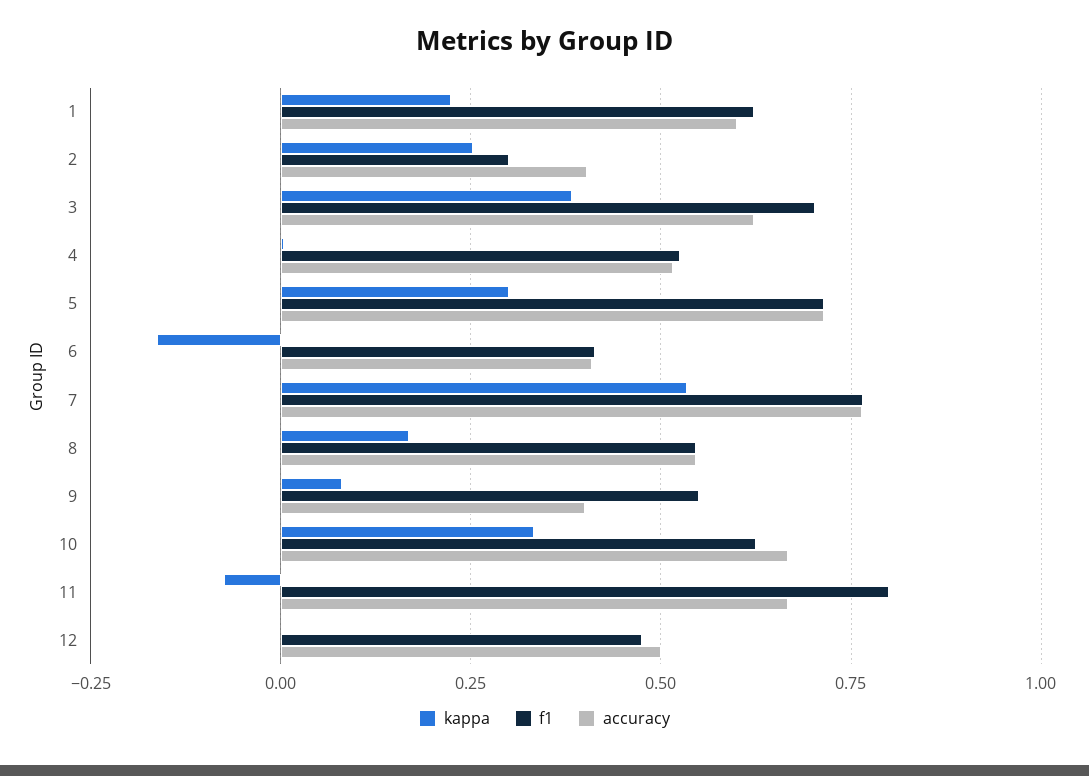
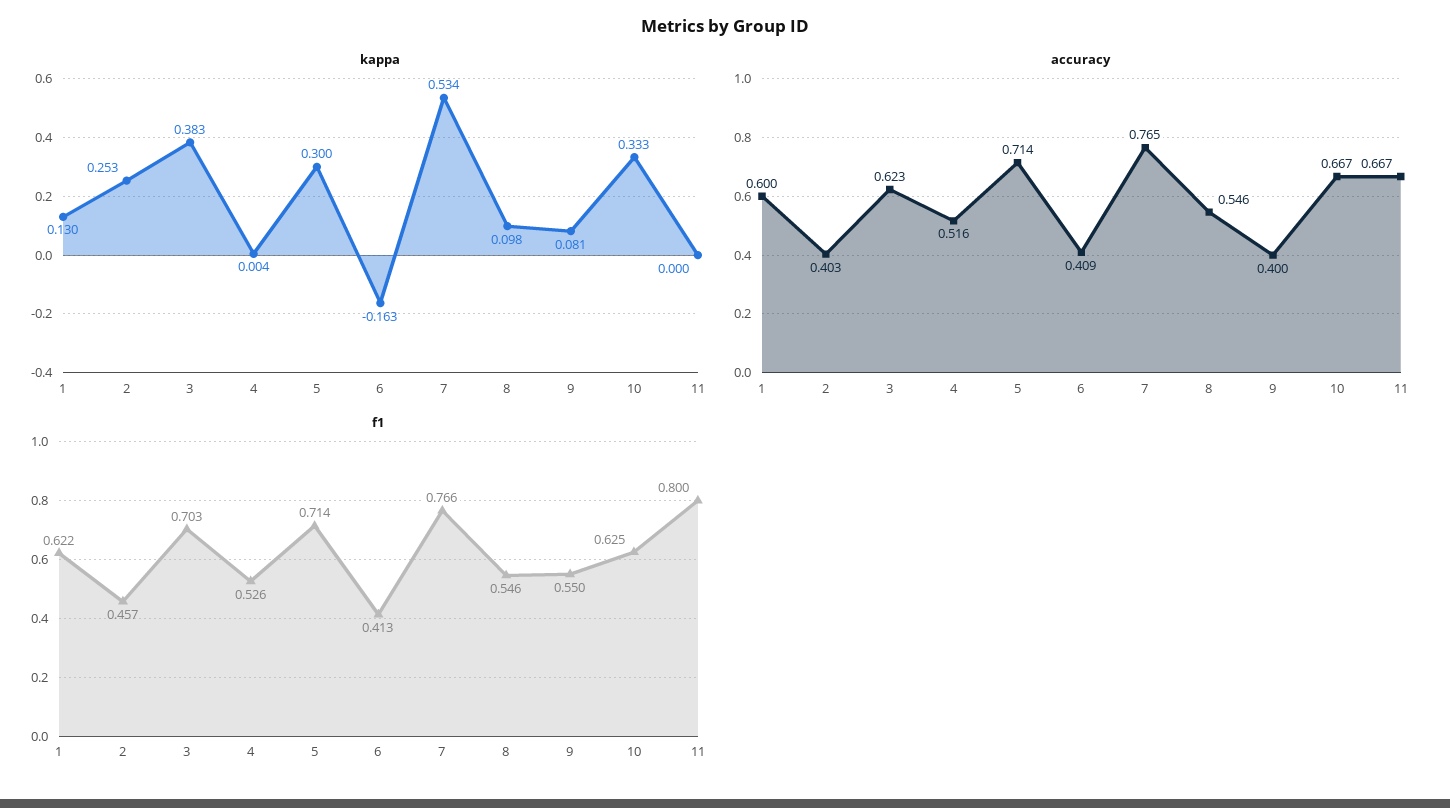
kappa, 1: 0.225 -> 0.13
f1, 2: 0.3 -> 0.457
kappa, 8: 0.175 -> 0.098
kappa, 11: -0.075 -> 0
kappa, 12: 0 -> none
f1, 12: 0.475 -> none
accuracy, 12: 0.5 -> none

